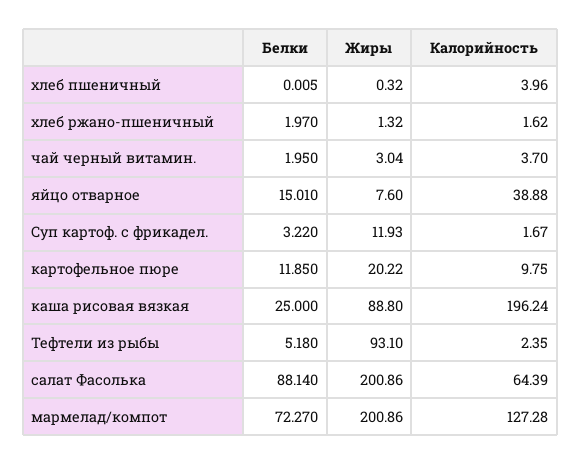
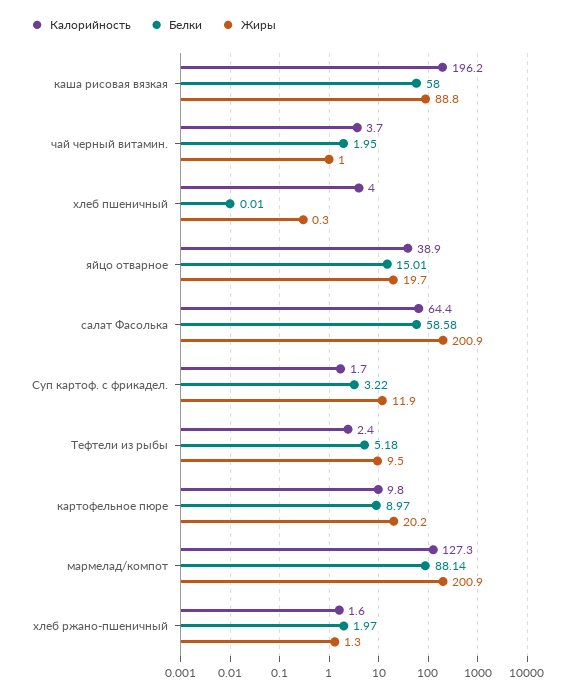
Жиры, чай черный витамин.: 3.04 -> 1
Жиры, яйцо отварное: 7.6 -> 19.7
Белки, картофельное пюре: 11.85 -> 8.97
Белки, каша рисовая вязкая: 25 -> 58
Жиры, Тефтели из рыбы: 93.1 -> 9.5
Белки, салат Фасолька: 88.14 -> 58.58
Белки, мармелад/компот: 72.27 -> 88.14

